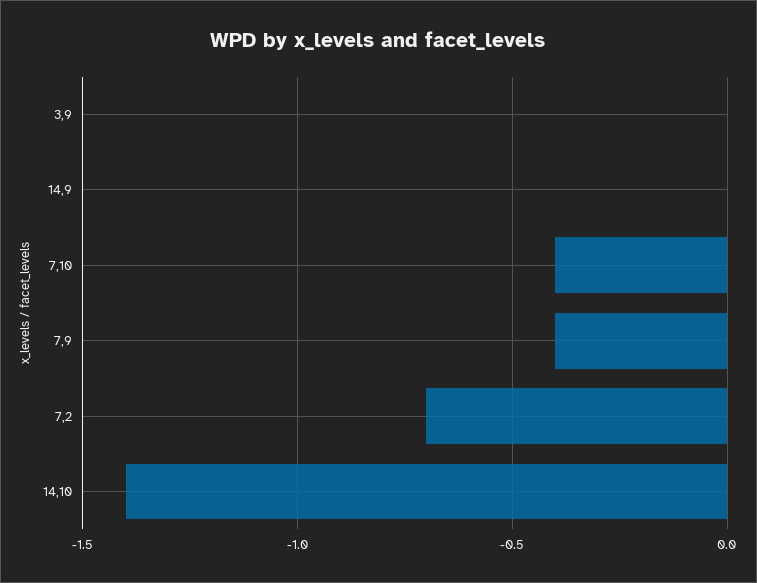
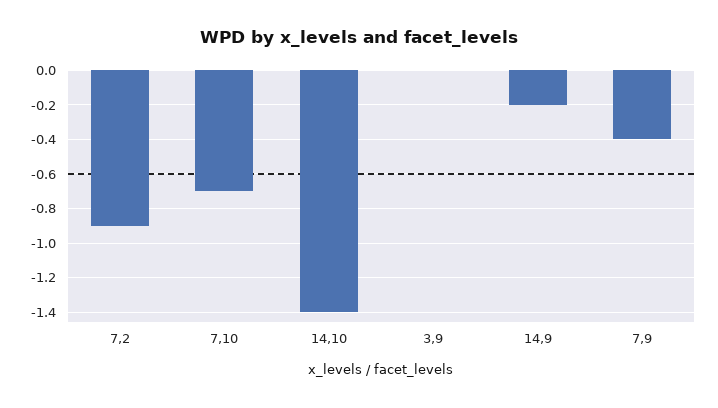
14,9: 0 -> -0.2
7,10: -0.4 -> -0.7
7,2: -0.7 -> -0.9

